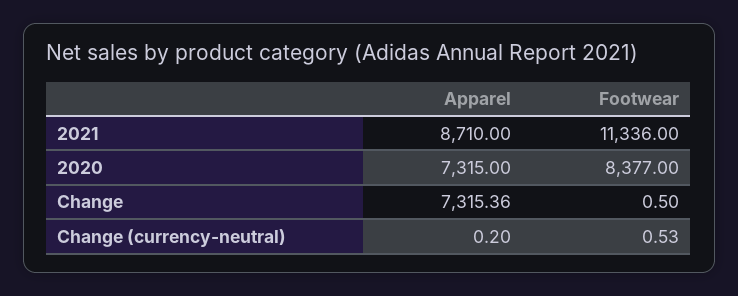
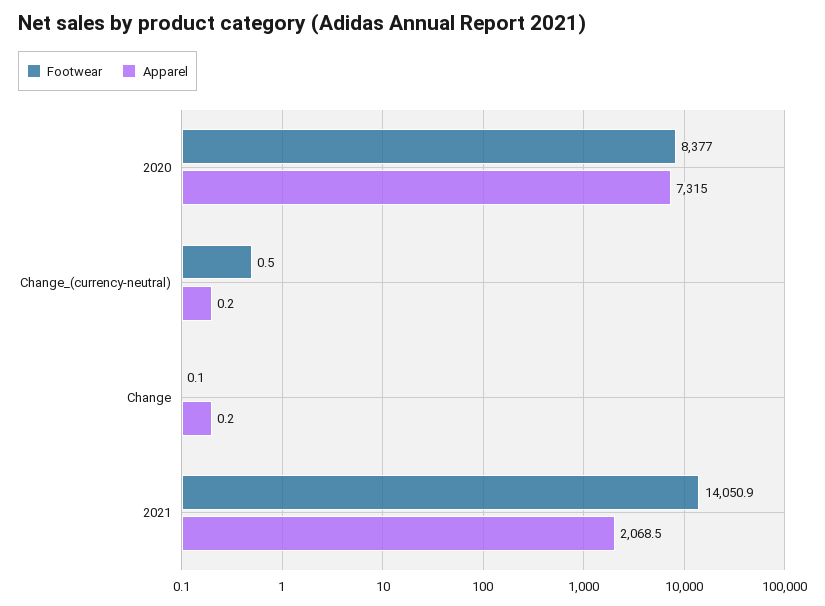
Apparel, 2021: 8710 -> 2068.5
Footwear, 2021: 11336 -> 14050.9
Apparel, Change: 7315.36 -> 0.2
Footwear, Change: 0.5 -> 0.1

